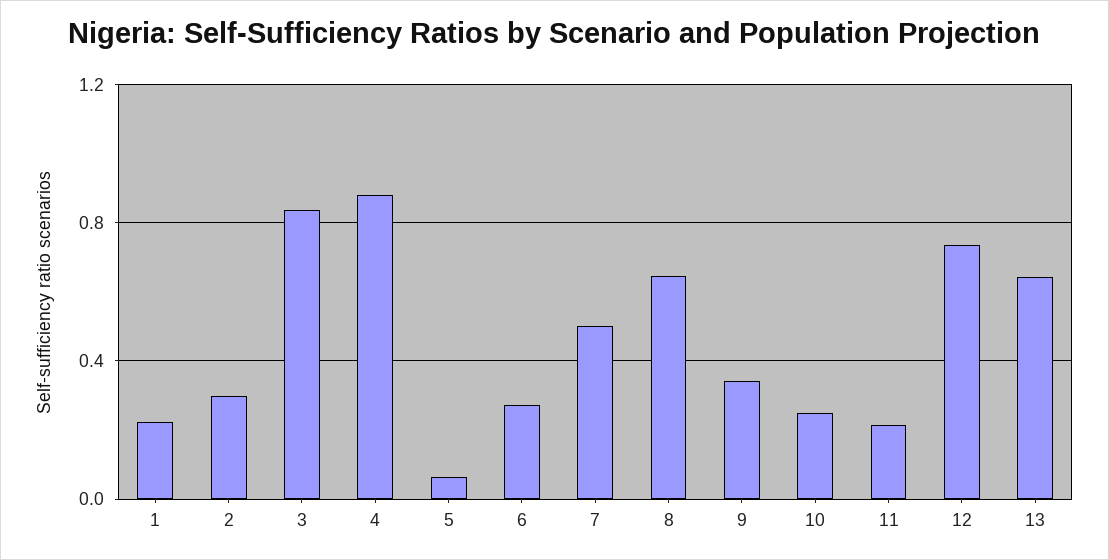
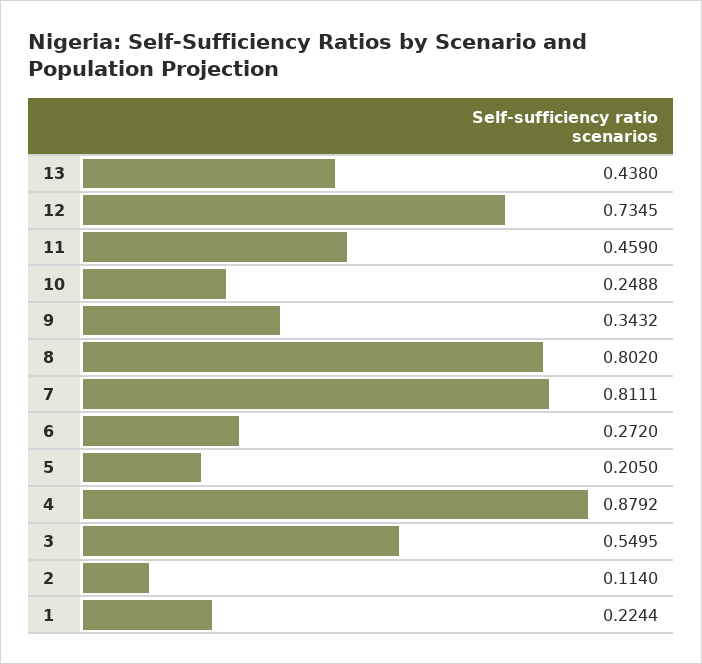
2: 0.3 -> 0.114
3: 0.85 -> 0.5495
5: 0.05 -> 0.205
7: 0.5 -> 0.8111
8: 0.65 -> 0.802
11: 0.2 -> 0.459
13: 0.65 -> 0.438

